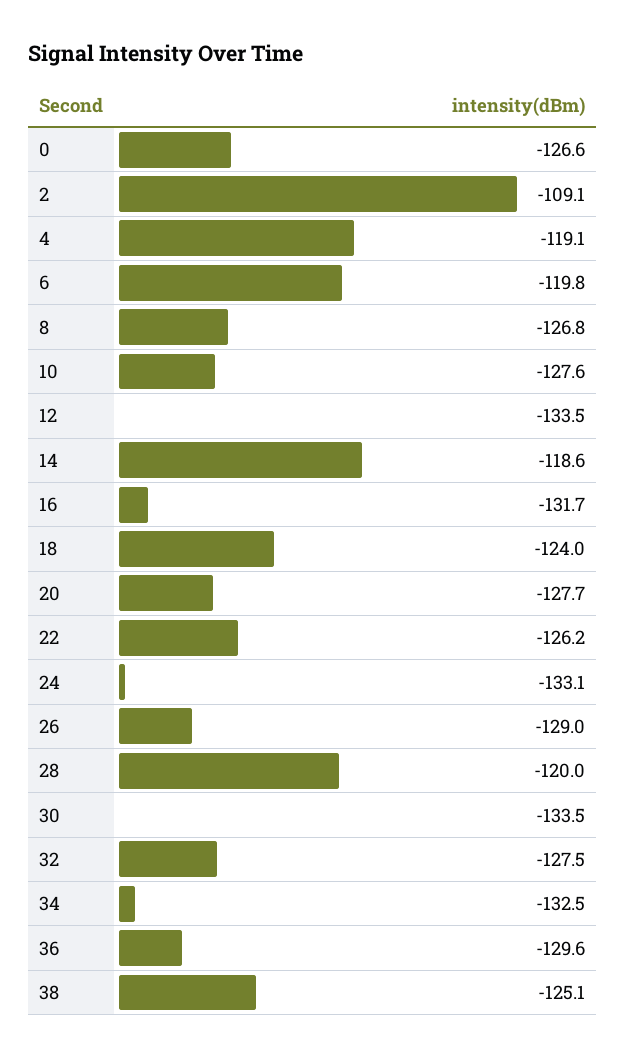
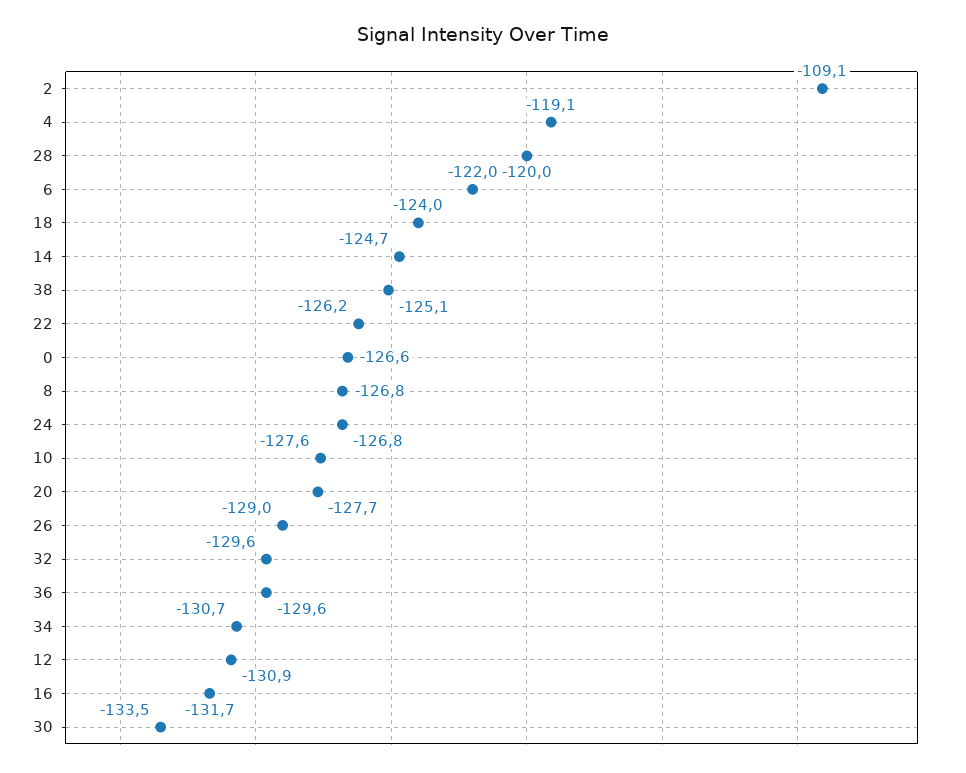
6: -119.8 -> -122
12: -133.5 -> -130.9
14: -118.6 -> -124.7
24: -133.1 -> -126.8
32: -127.5 -> -129.6
34: -132.5 -> -130.7

